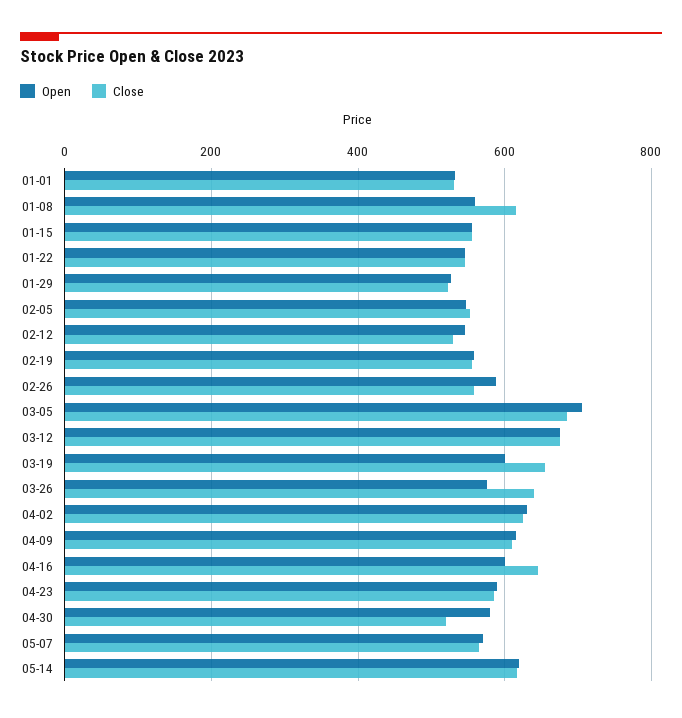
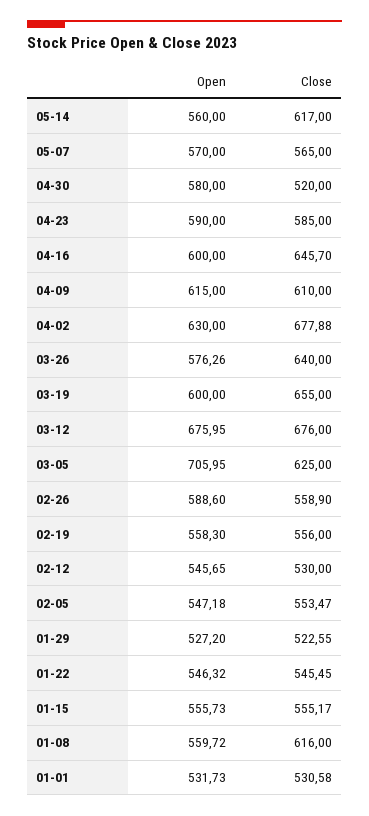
Close, 03-05: 680 -> 625
Close, 04-02: 620 -> 677.88
Open, 05-14: 620 -> 560

